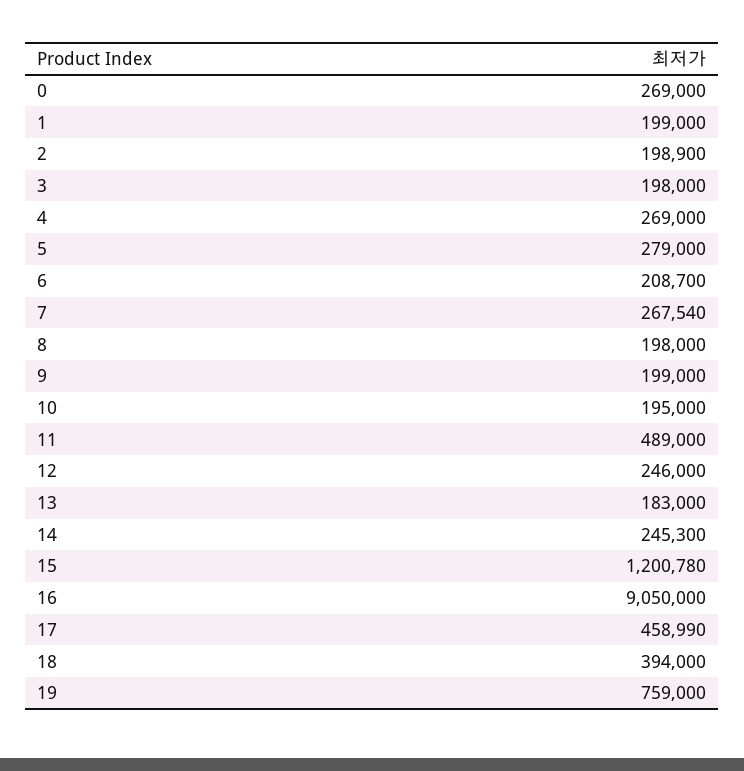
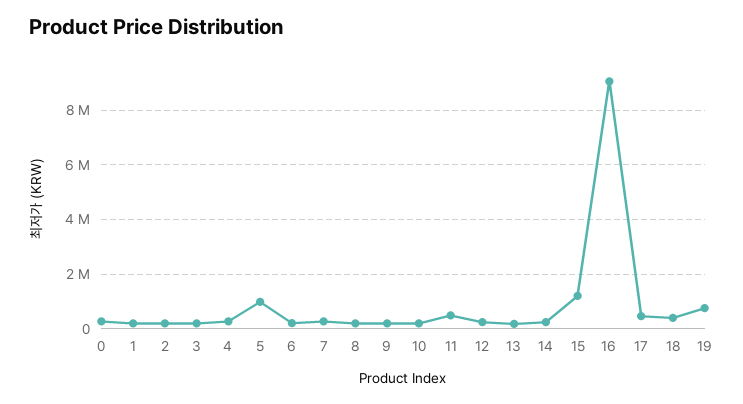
5: 279000 -> 1000000

